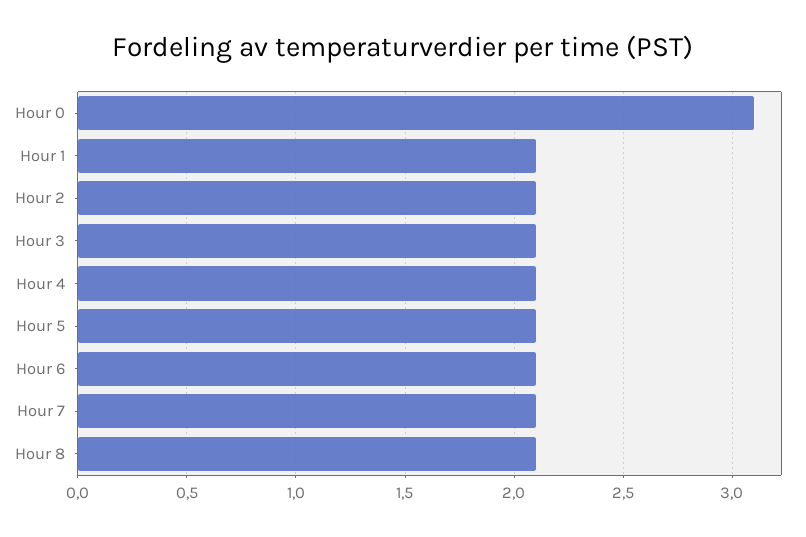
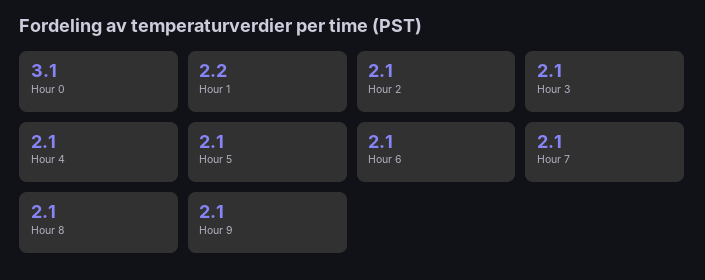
Hour 1: 2.1 -> 2.2
Hour 9: none -> 2.1

